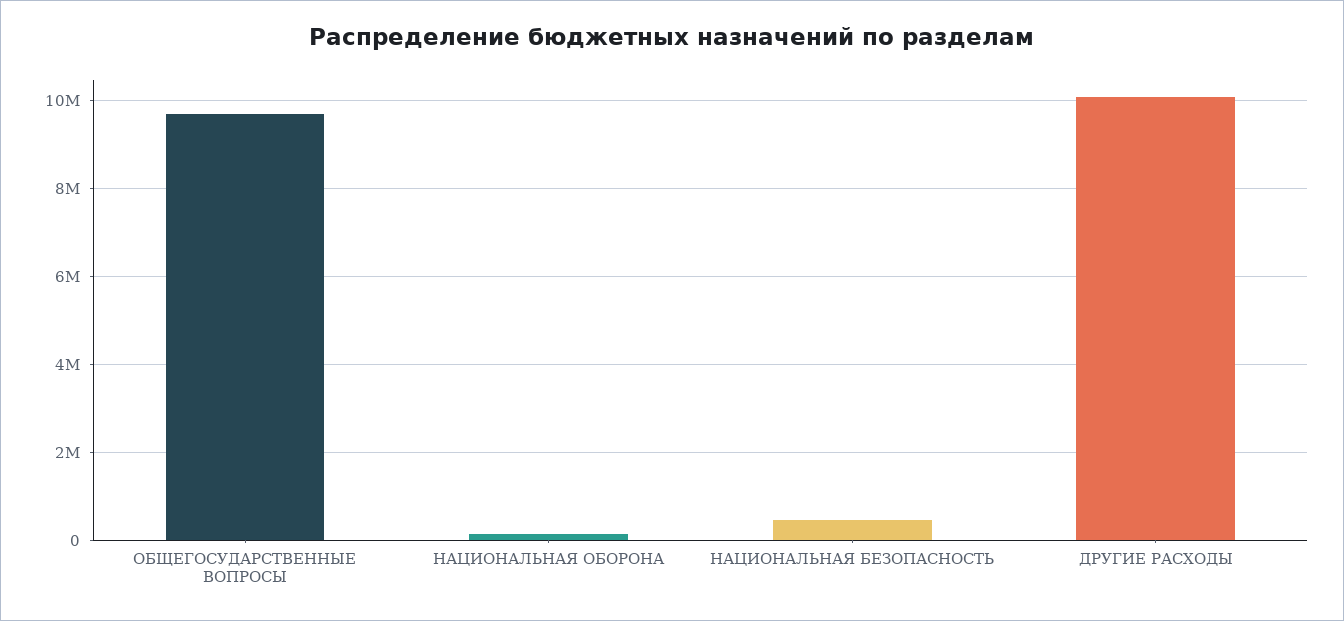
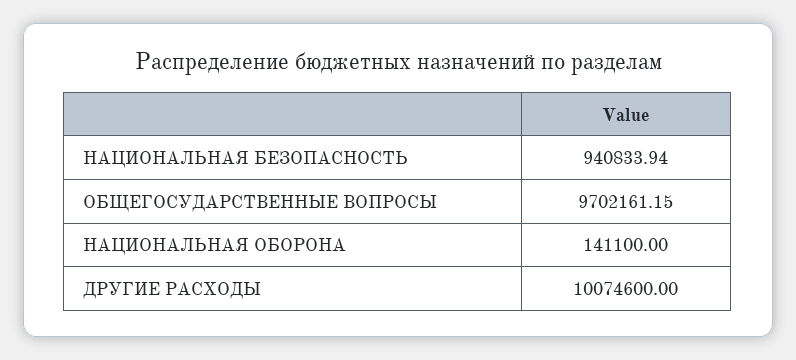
НАЦИОНАЛЬНАЯ БЕЗОПАСНОСТЬ: 400000 -> 940833.94

